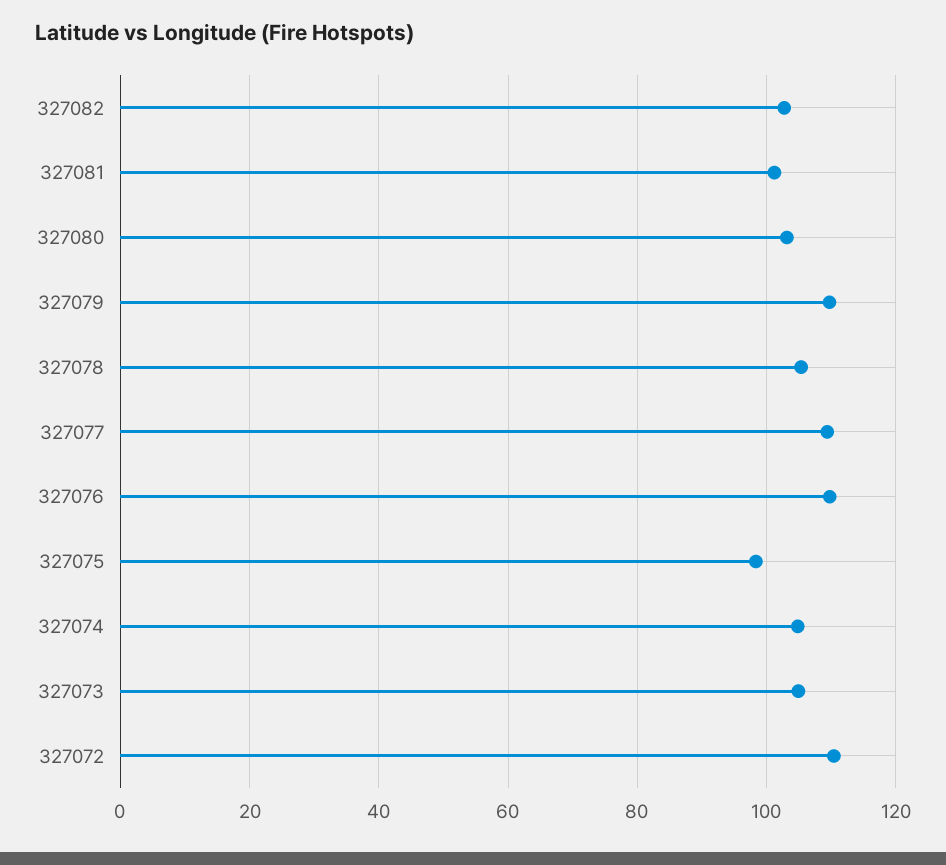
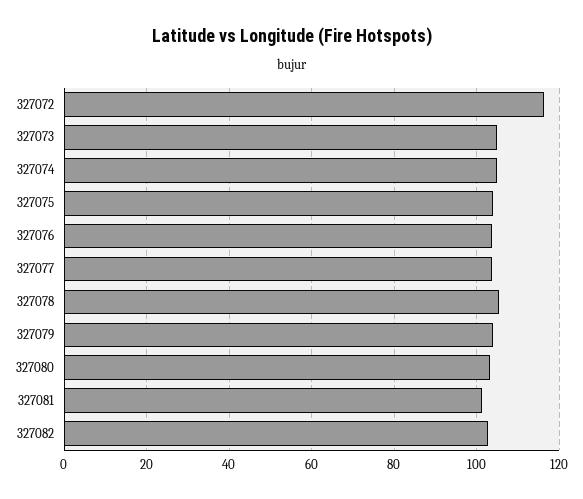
327079: 110 -> 104
327077: 110 -> 104
327076: 110 -> 104
327075: 98 -> 104
327072: 110 -> 116

